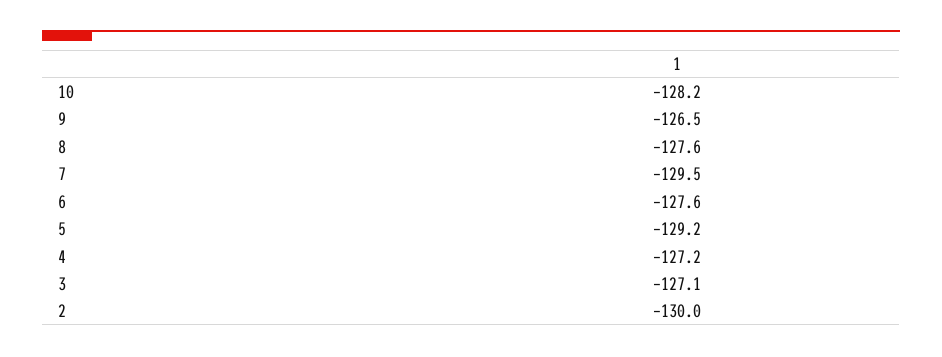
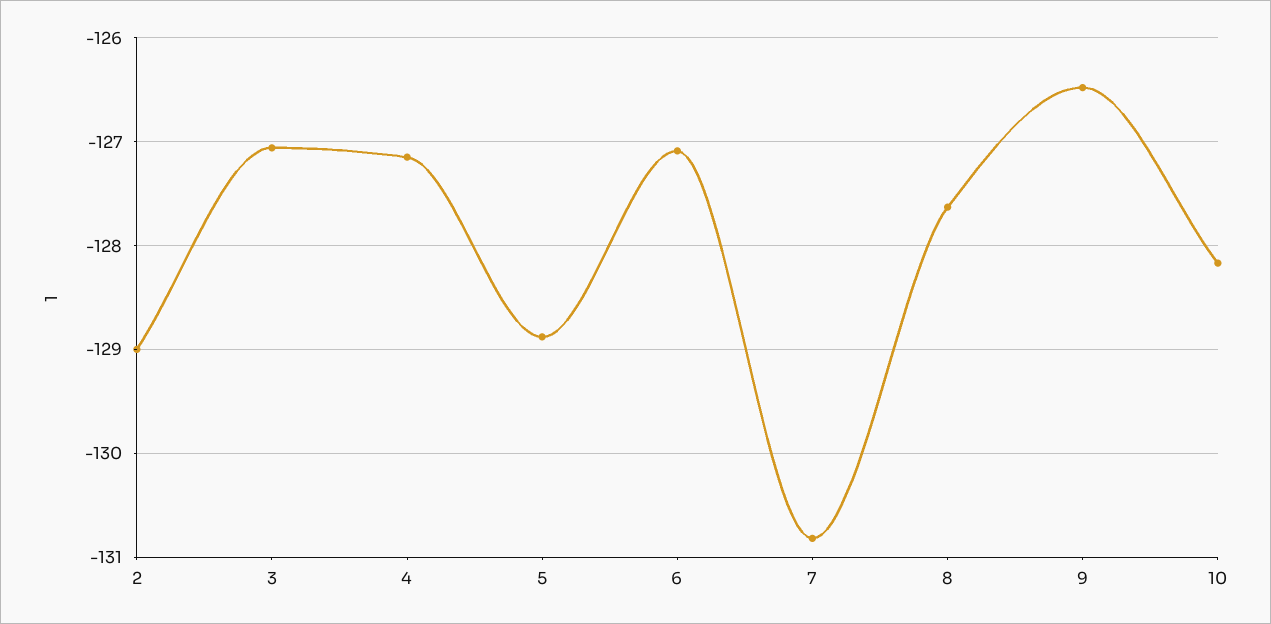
7: -129.5 -> -130.8
6: -127.6 -> -127.1
5: -129.2 -> -128.9
2: -130 -> -129

